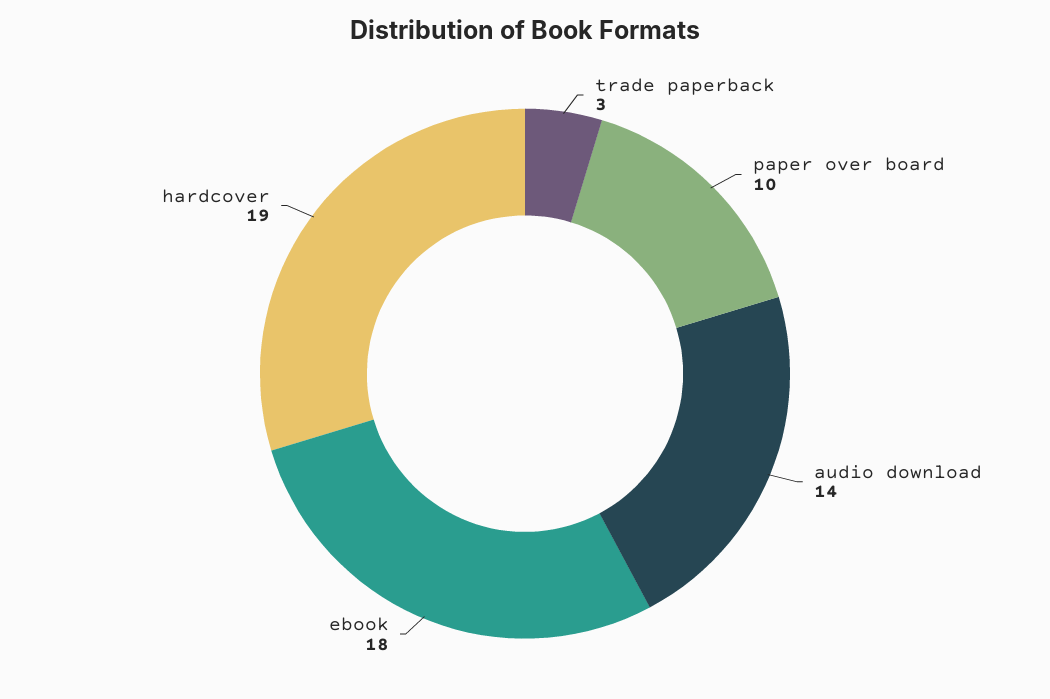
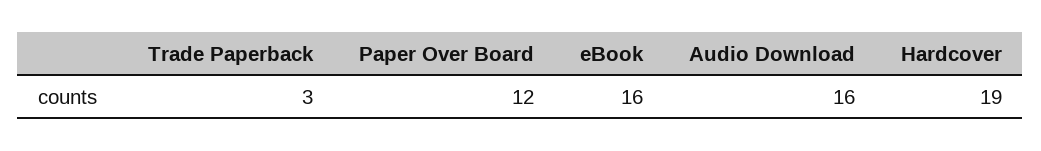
paper over board: 10 -> 12
audio download: 14 -> 16
ebook: 18 -> 16

